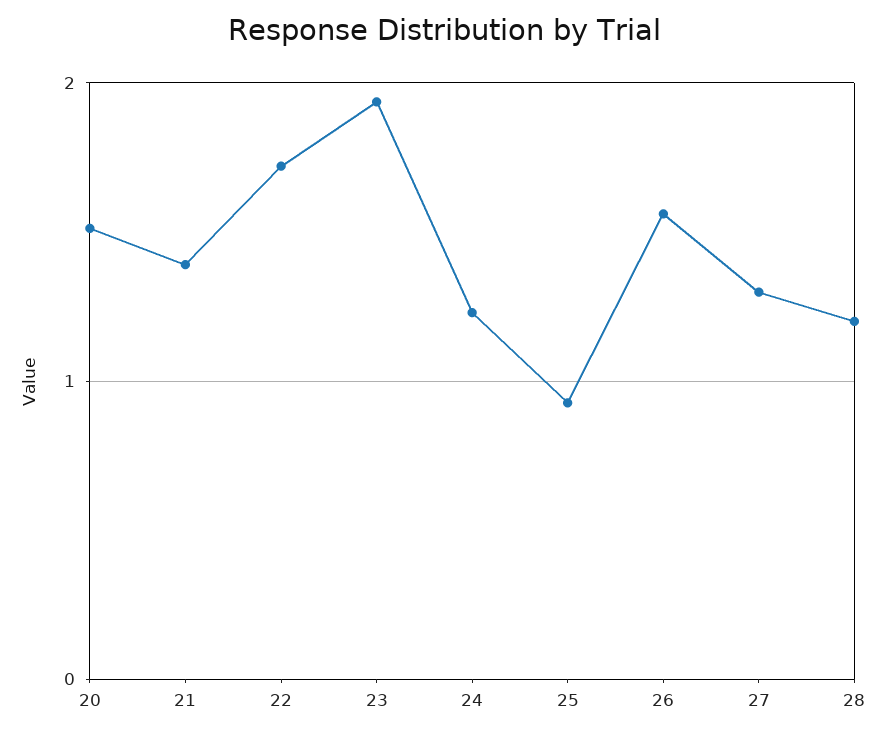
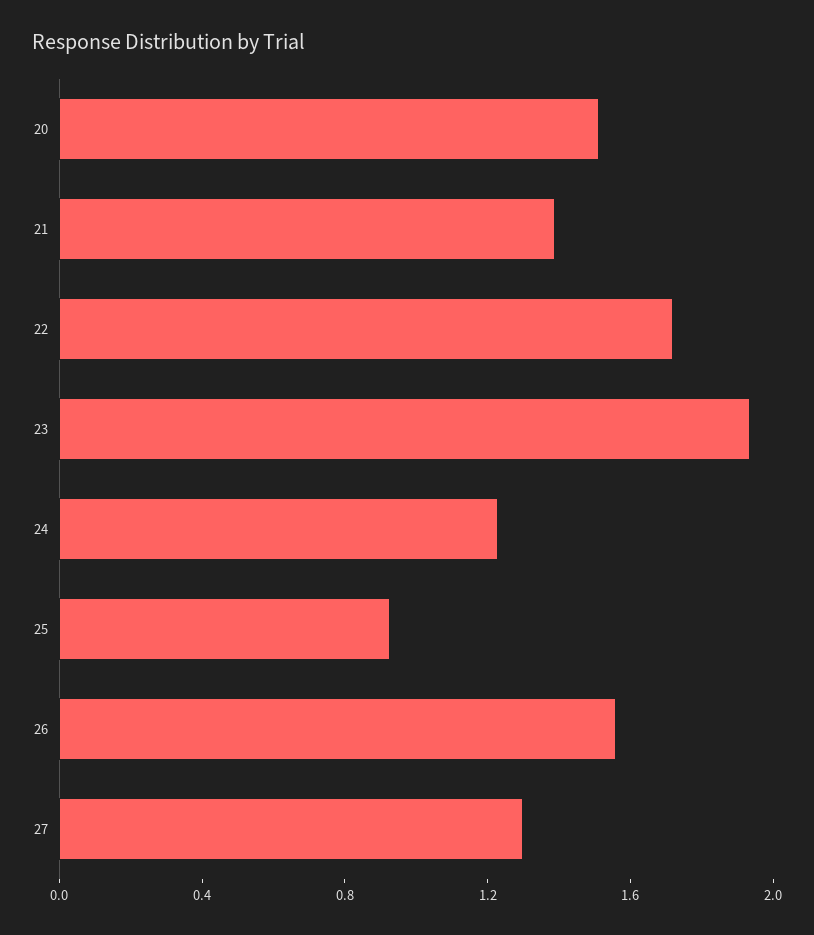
28: 1.2 -> none

